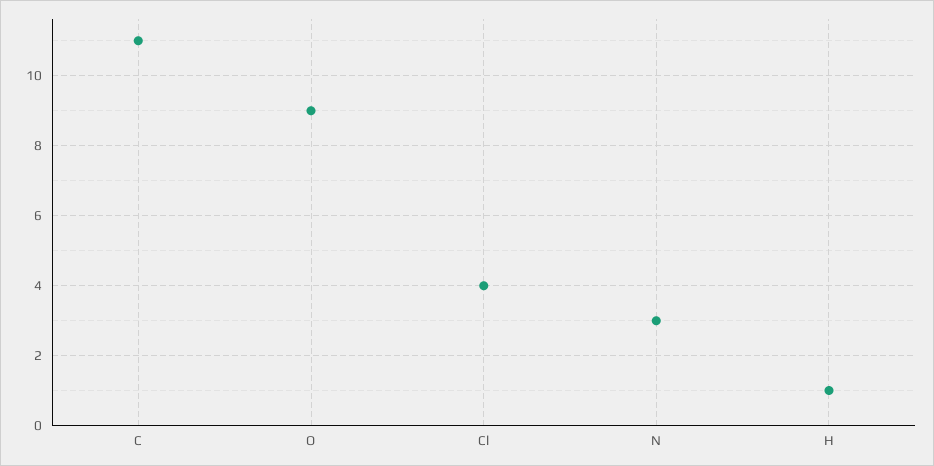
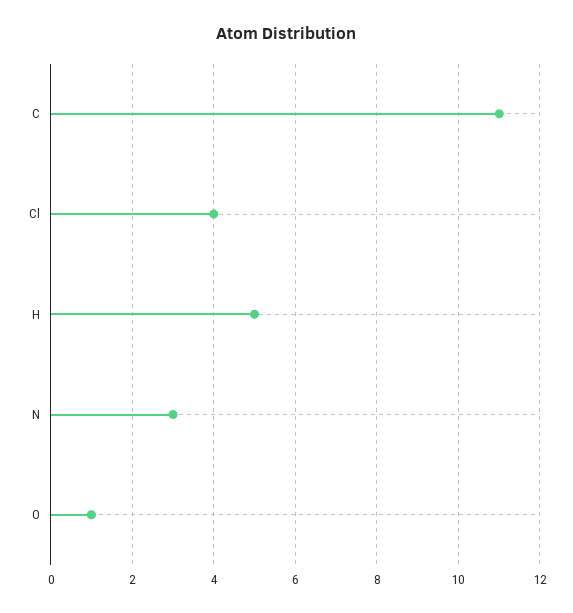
O: 9 -> 1
H: 1 -> 5

